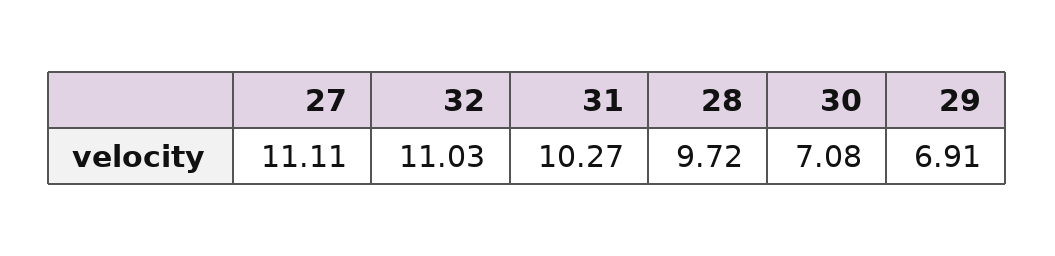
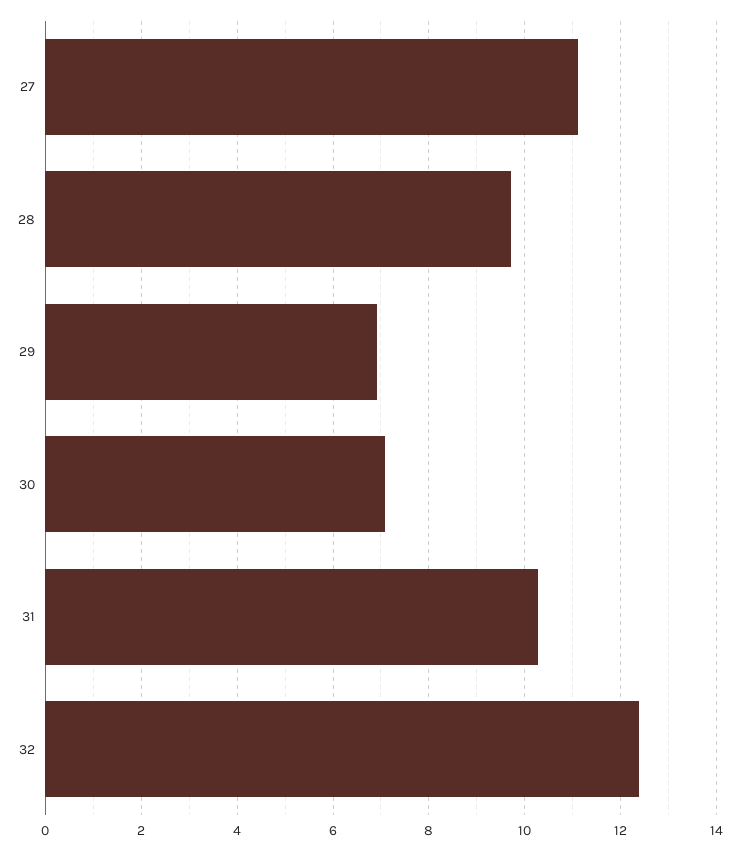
32: 11.03 -> 12.4

